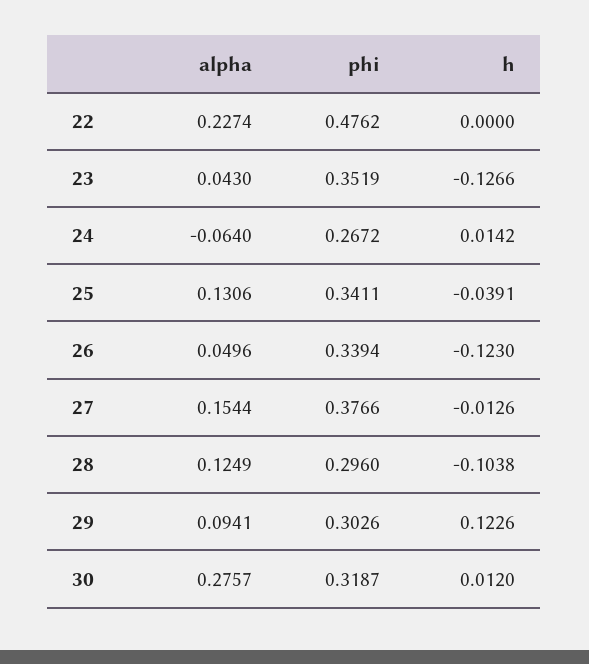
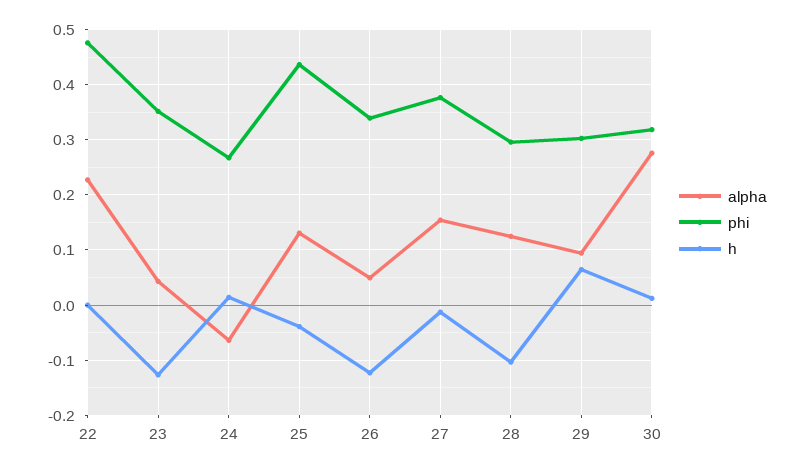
phi, 25: 0.3411 -> 0.44
h, 29: 0.1226 -> 0.06

